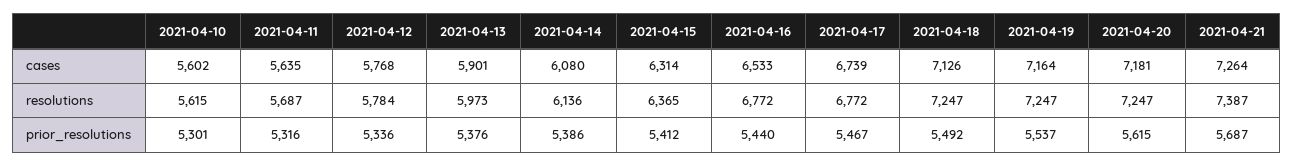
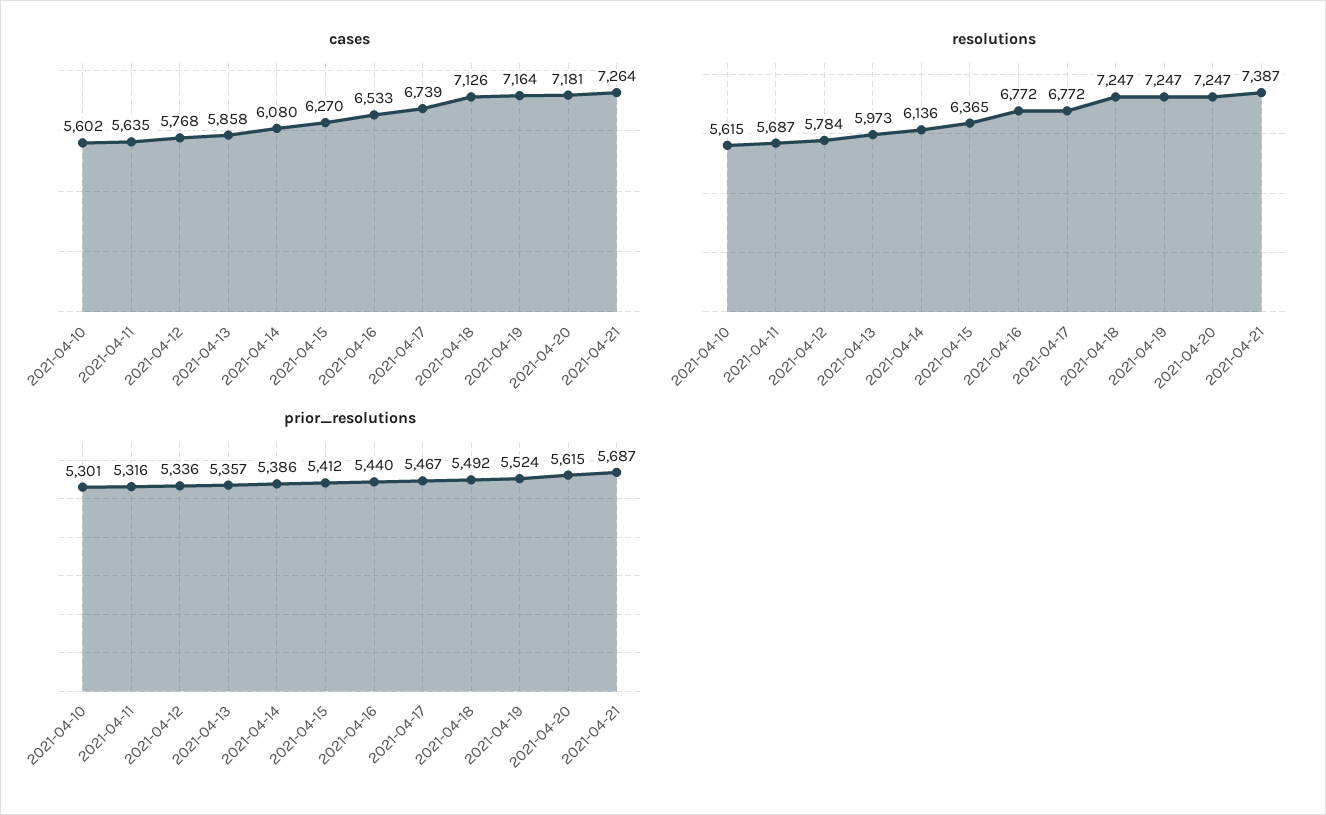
cases, 2021-04-13: 5901 -> 5858
cases, 2021-04-15: 6314 -> 6270
prior_resolutions, 2021-04-13: 5376 -> 5357
prior_resolutions, 2021-04-19: 5537 -> 5524

